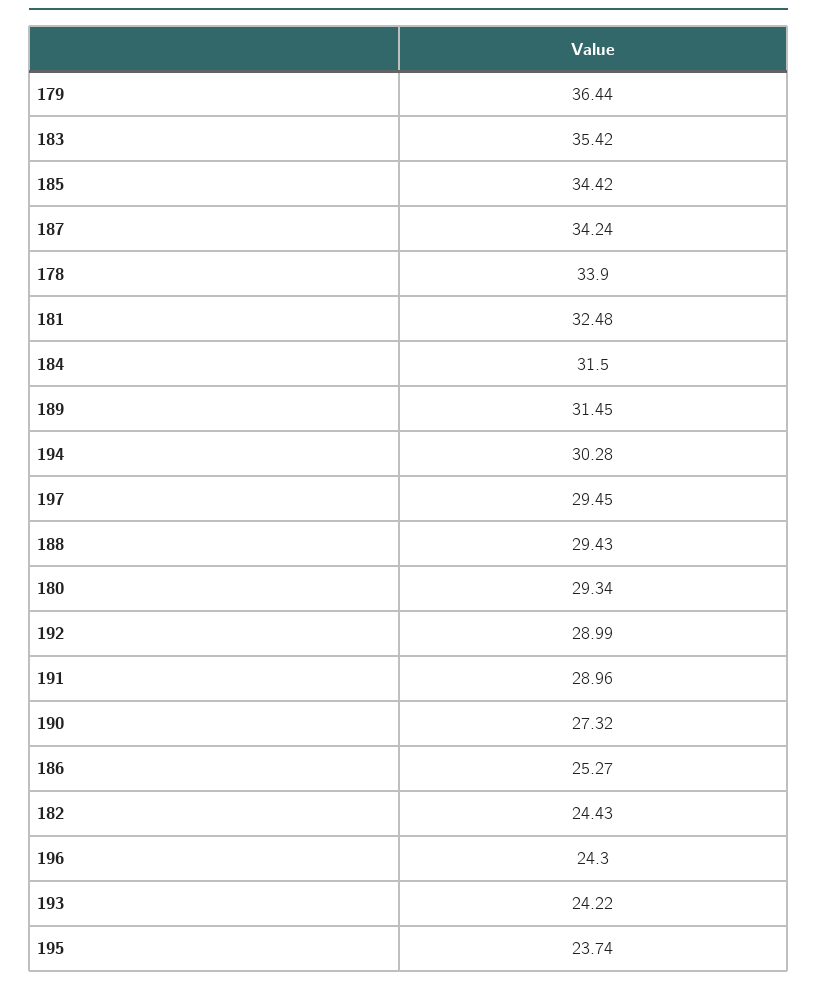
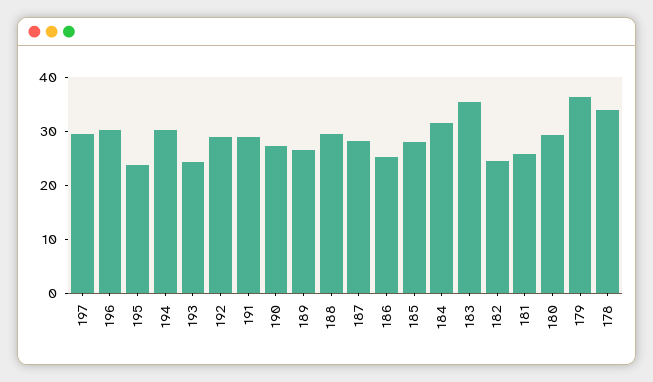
185: 34.42 -> 28
187: 34.24 -> 28
181: 32.48 -> 26
189: 31.45 -> 26
196: 24.3 -> 30

